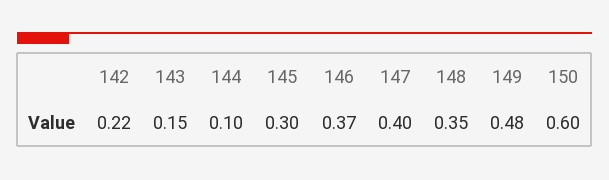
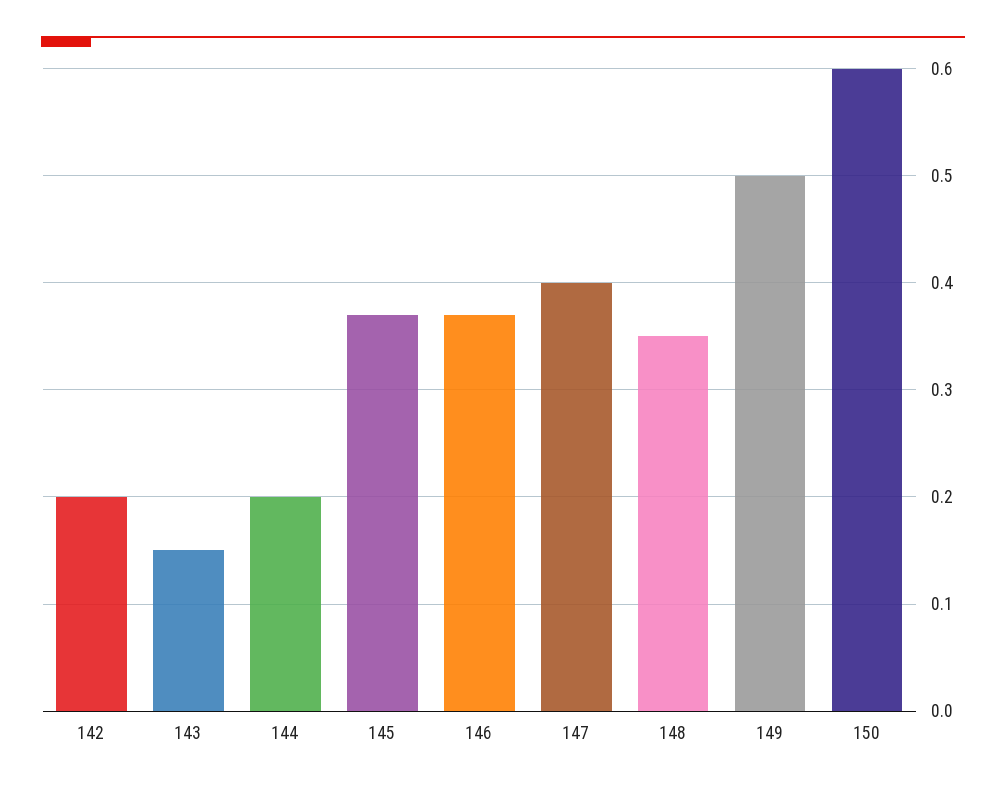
142: 0.22 -> 0.2
144: 0.1 -> 0.2
145: 0.3 -> 0.37
149: 0.48 -> 0.5

